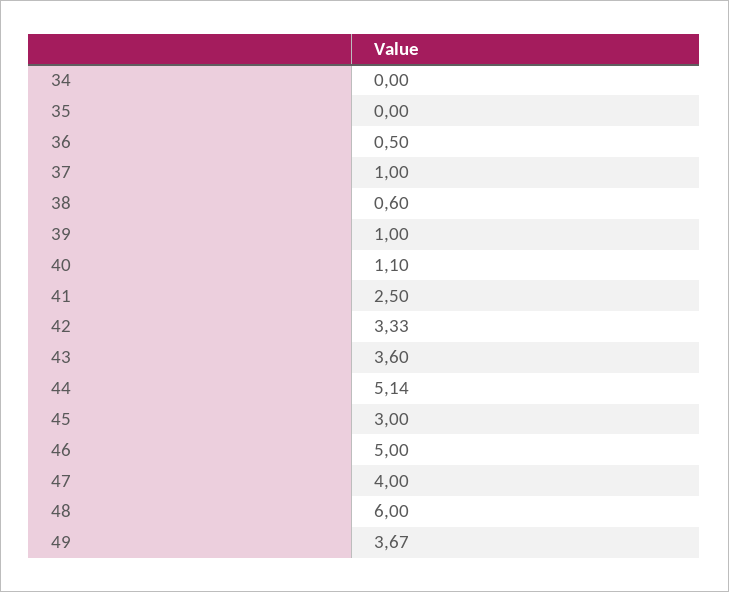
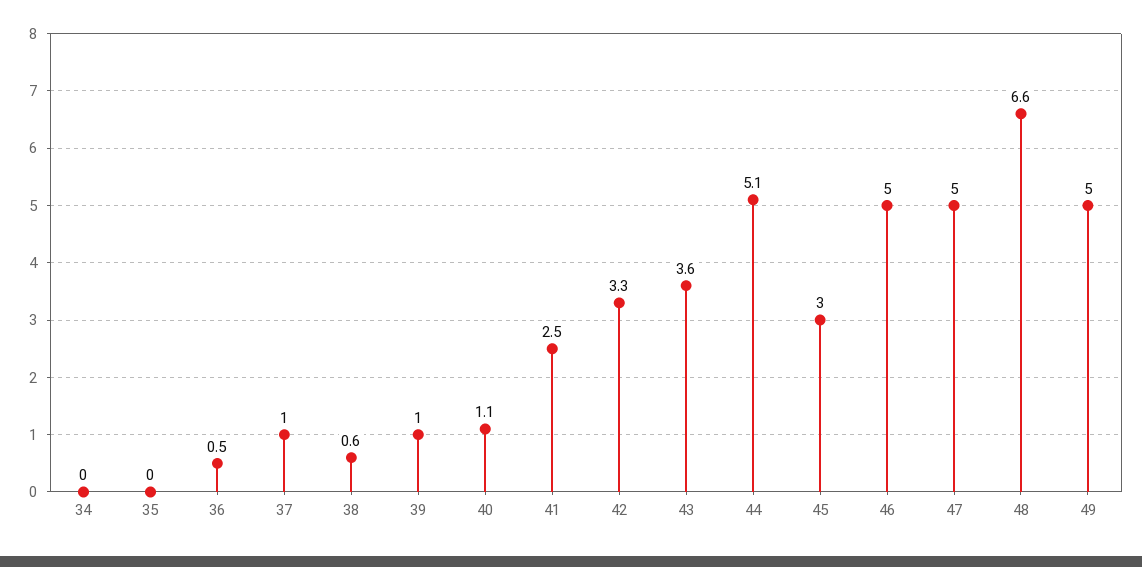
47: 4 -> 5
48: 6 -> 6.6
49: 3.67 -> 5

